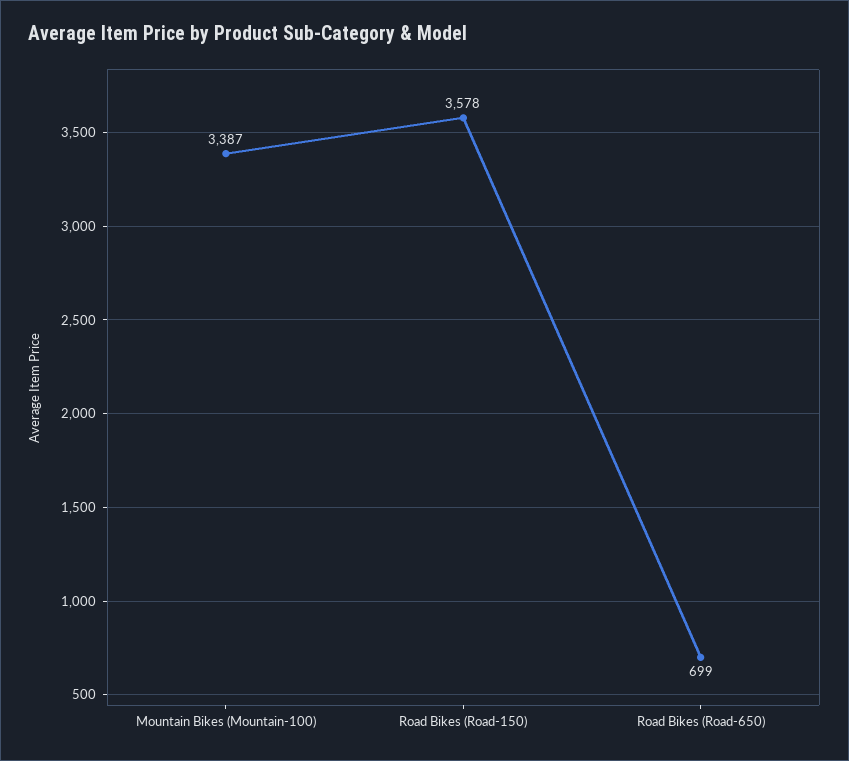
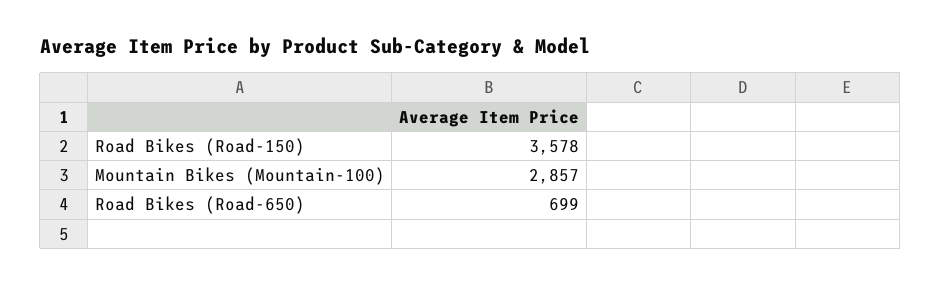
Mountain Bikes (Mountain-100): 3387 -> 2857

